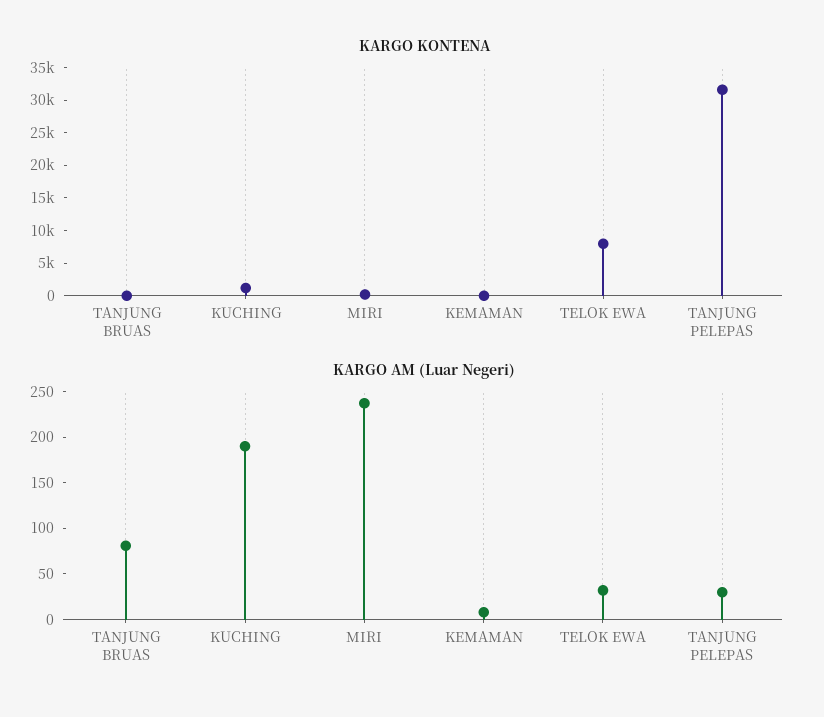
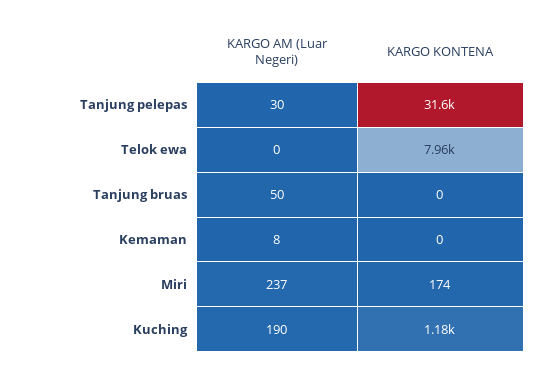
KARGO AM (Luar Negeri), TANJUNG BRUAS: 80 -> 50
KARGO AM (Luar Negeri), TELOK EWA: 30 -> 0

